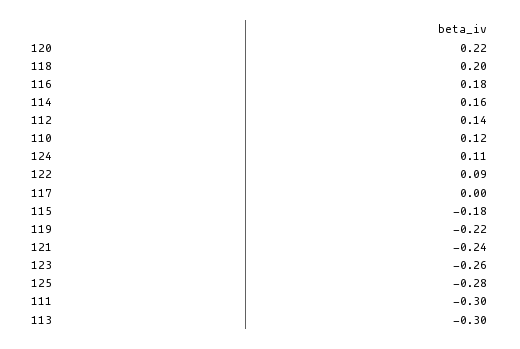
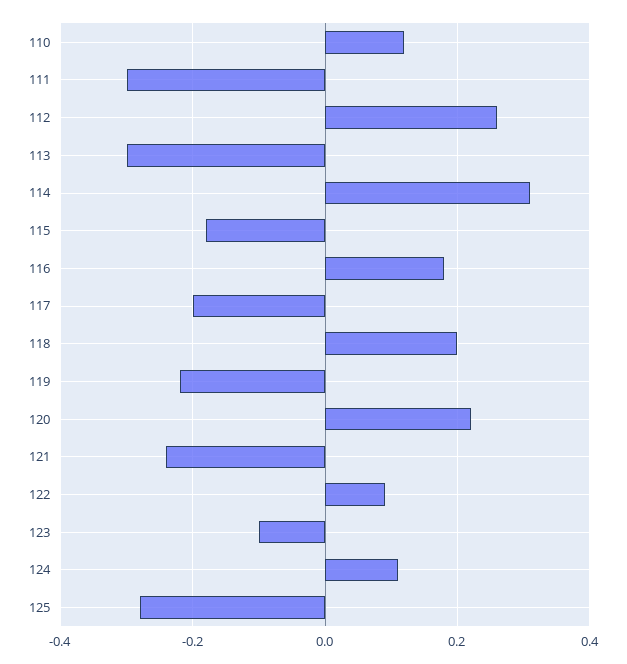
114: 0.16 -> 0.3
112: 0.14 -> 0.25
117: 0 -> -0.2
123: -0.26 -> -0.1

